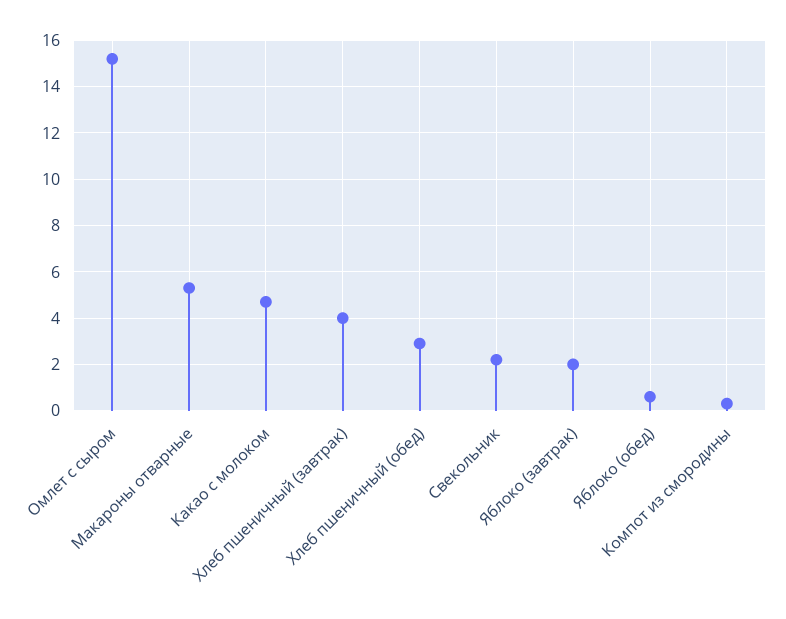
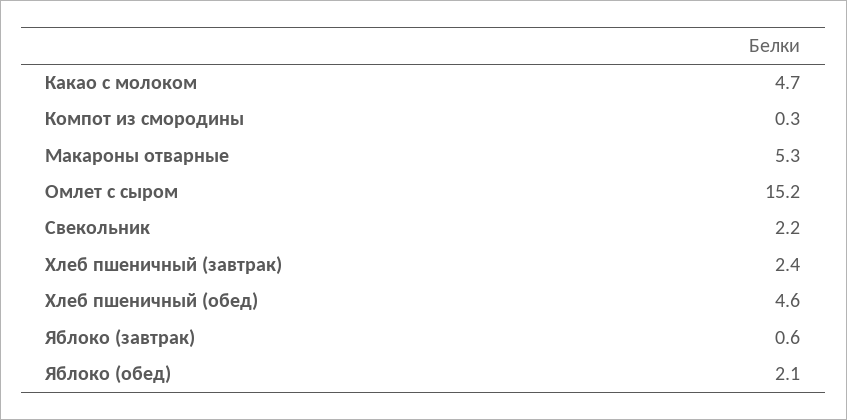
Хлеб пшеничный (завтрак): 4 -> 2.4
Хлеб пшеничный (обед): 3 -> 4.6
Яблоко (завтрак): 2 -> 0.6
Яблоко (обед): 0.5 -> 2.1

